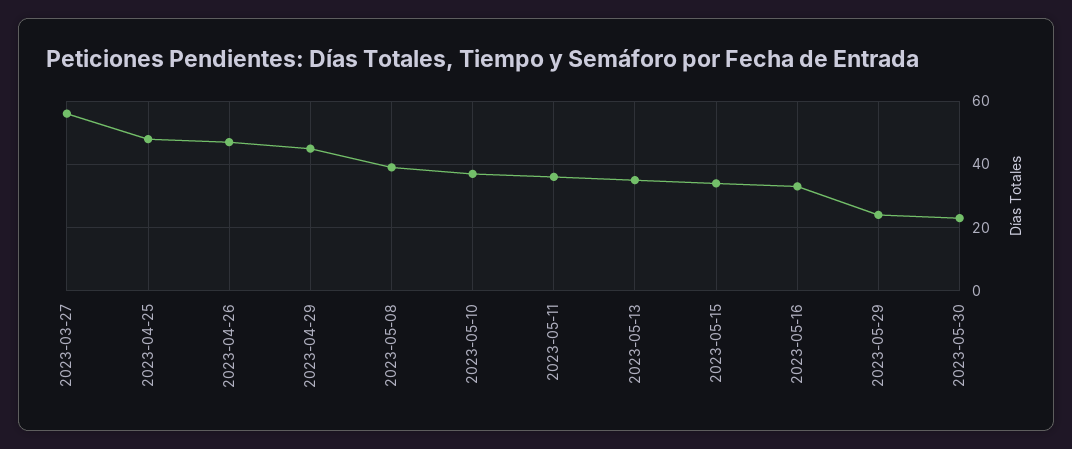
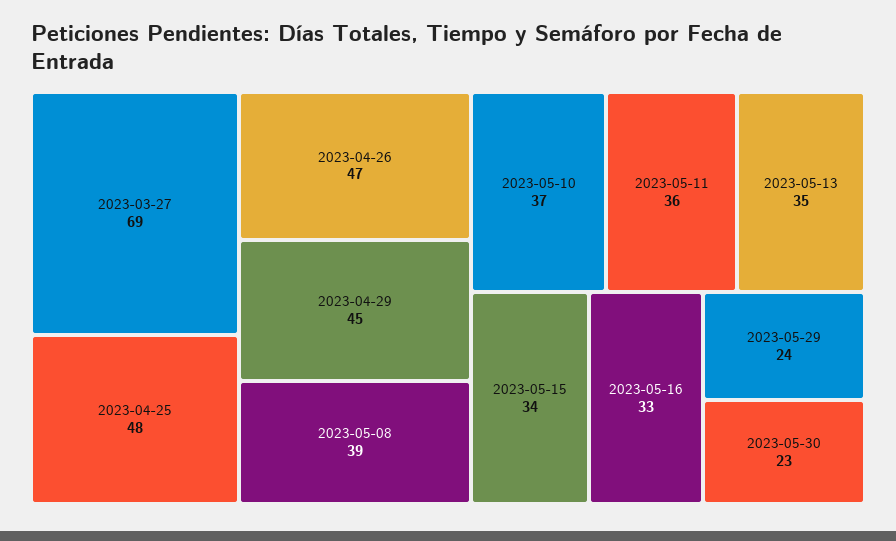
2023-03-27: 55 -> 69

